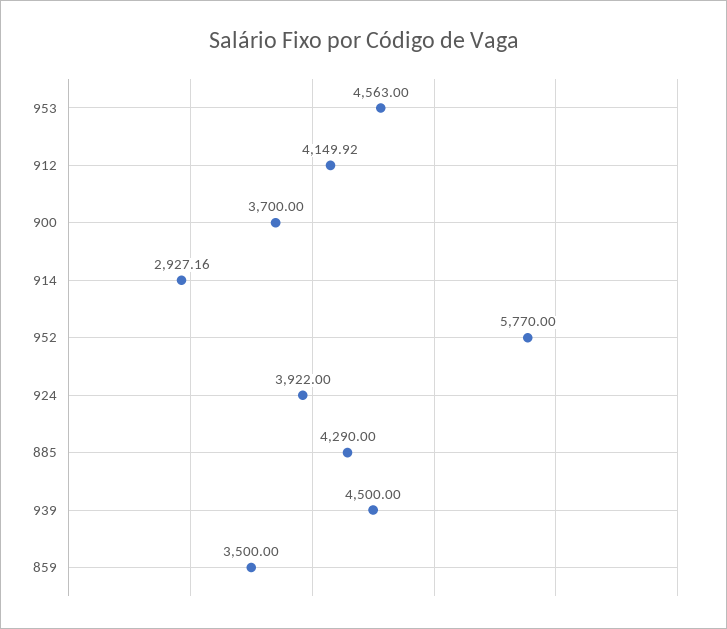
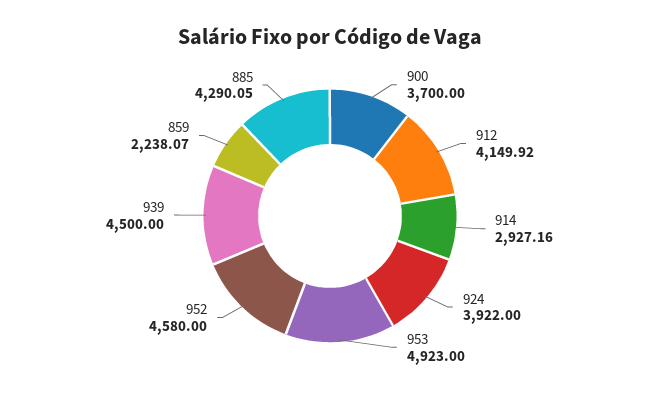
953: 4563 -> 4923
952: 5770 -> 4580
885: 4290 -> 4290.05
859: 3500 -> 2238.07

